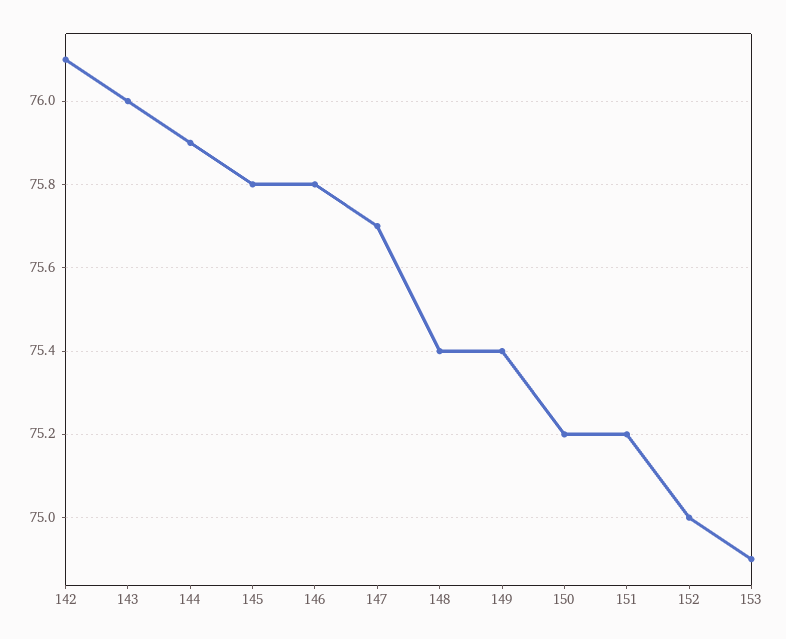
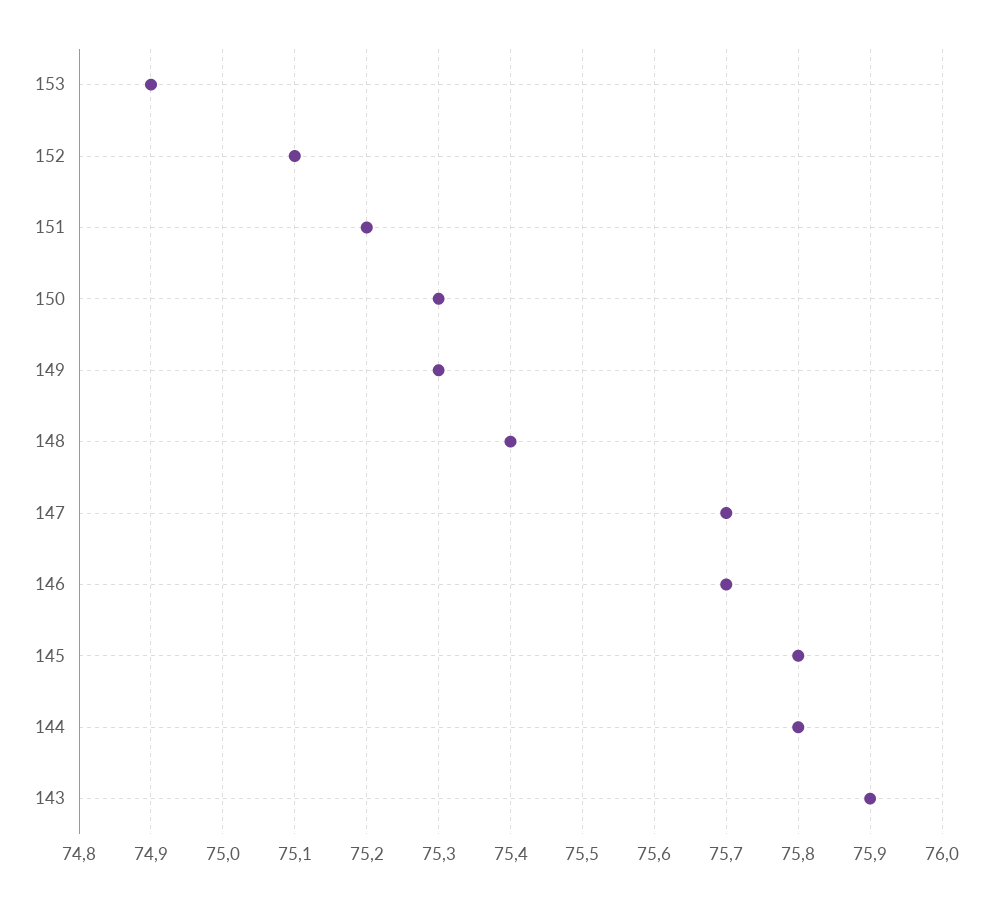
142: 76.1 -> none
143: 76 -> 75.9
144: 75.9 -> 75.8
146: 75.8 -> 75.7
149: 75.4 -> 75.3
150: 75.2 -> 75.3
152: 75 -> 75.1

